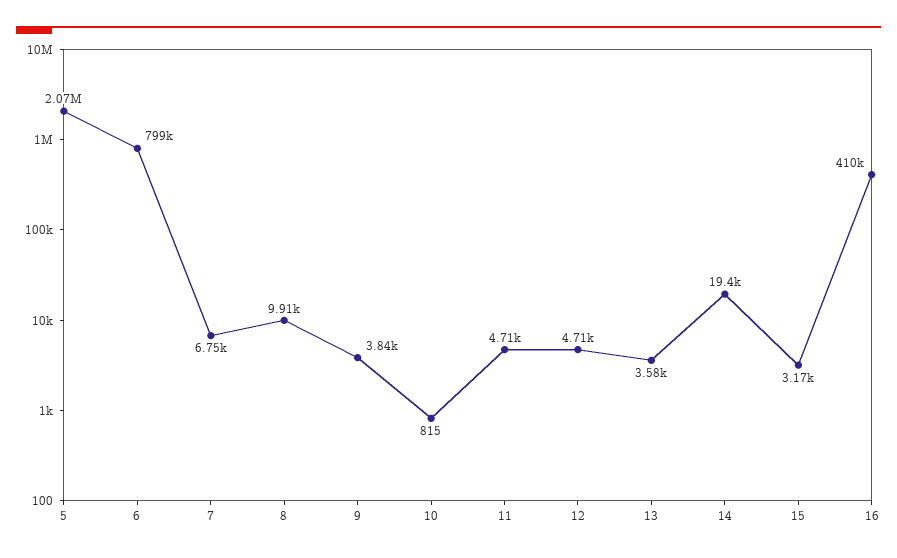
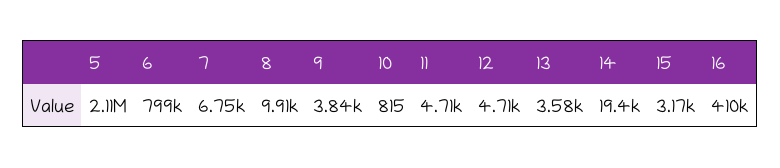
5: 2070000 -> 2110000

